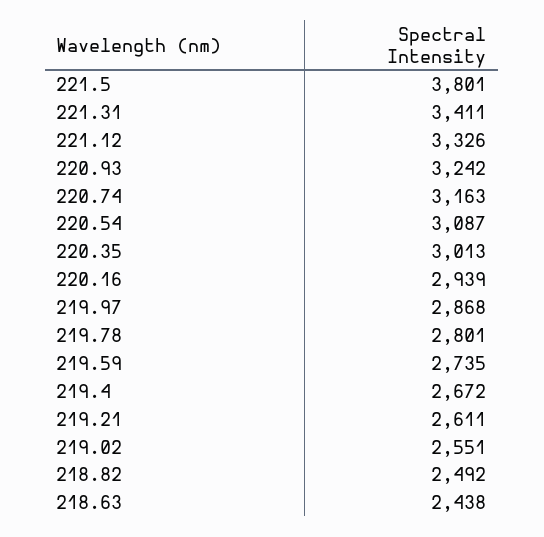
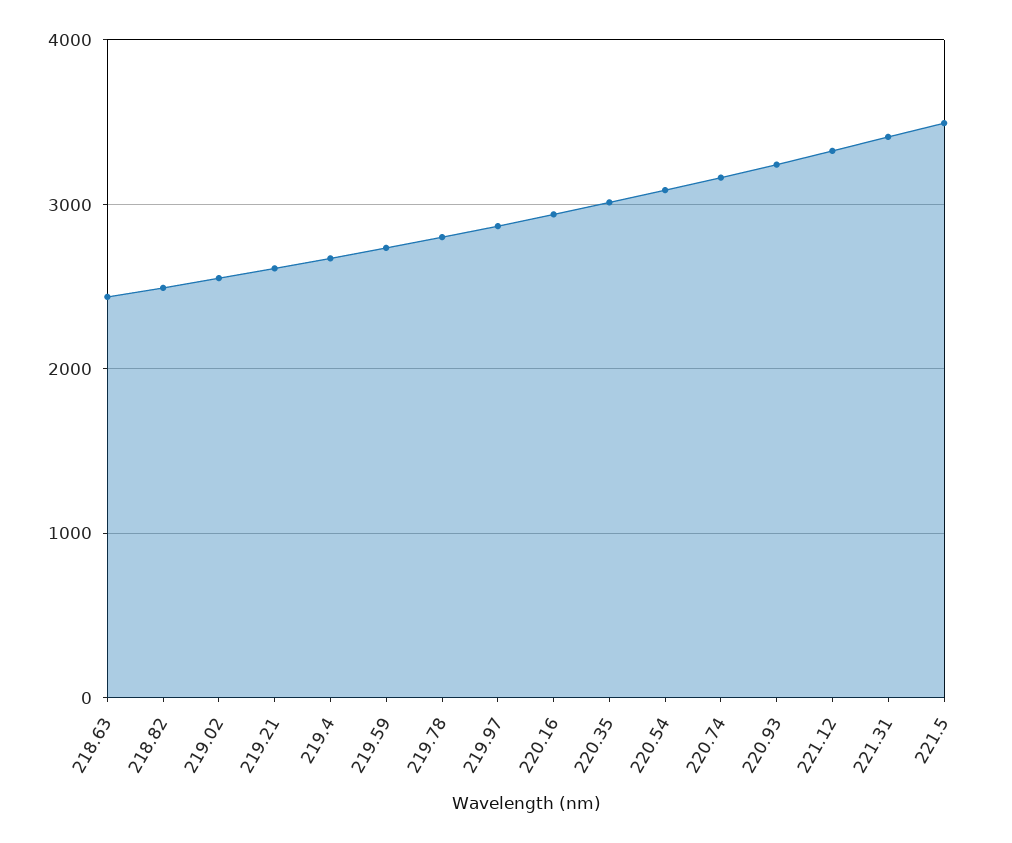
221.5: 3801 -> 3500

